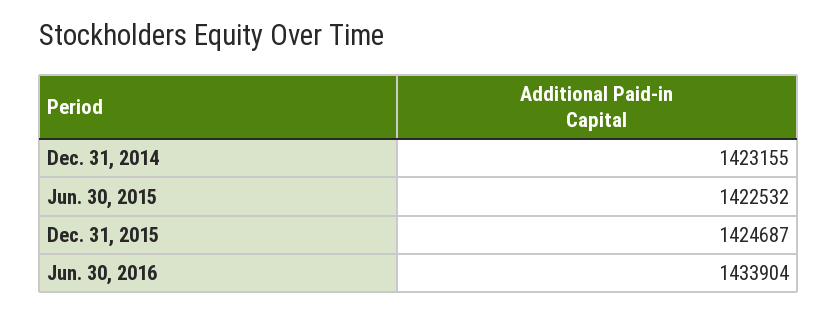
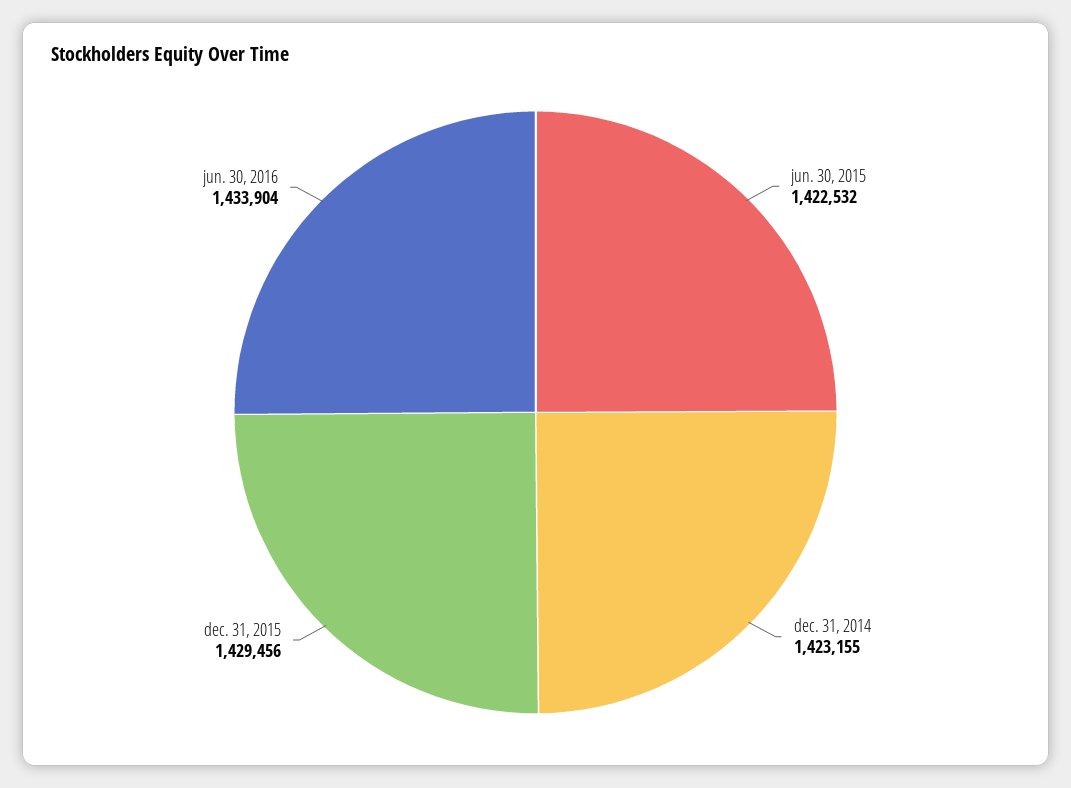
Dec. 31, 2015: 1424687 -> 1429456

